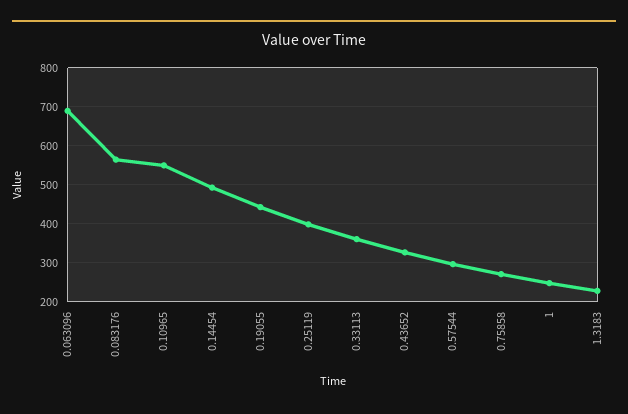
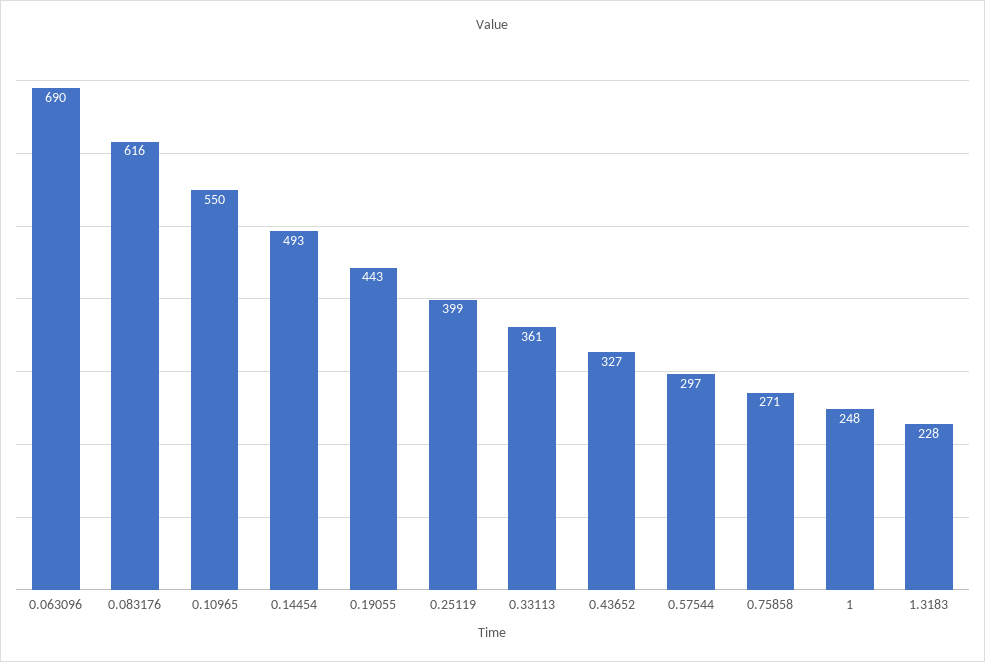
0.083176: 560 -> 616

